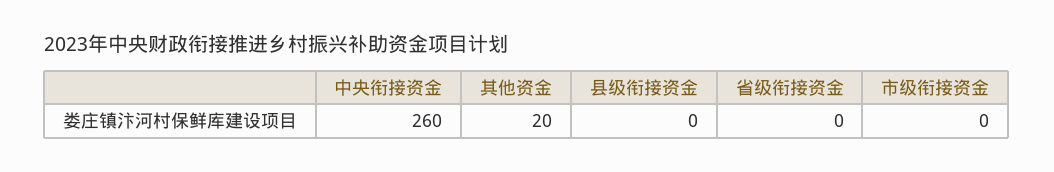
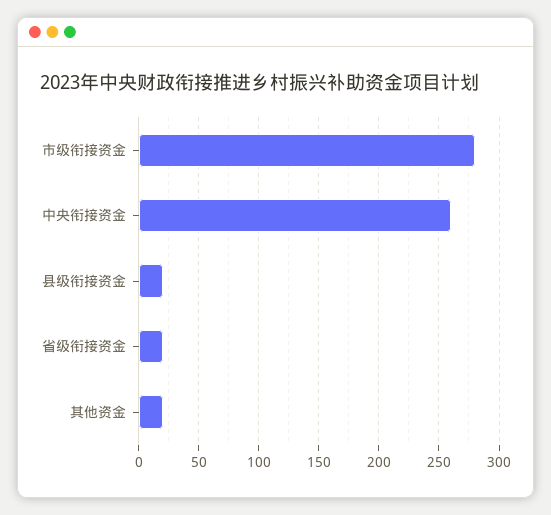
县级衔接资金: 0 -> 20
省级衔接资金: 0 -> 20
市级衔接资金: 0 -> 280

